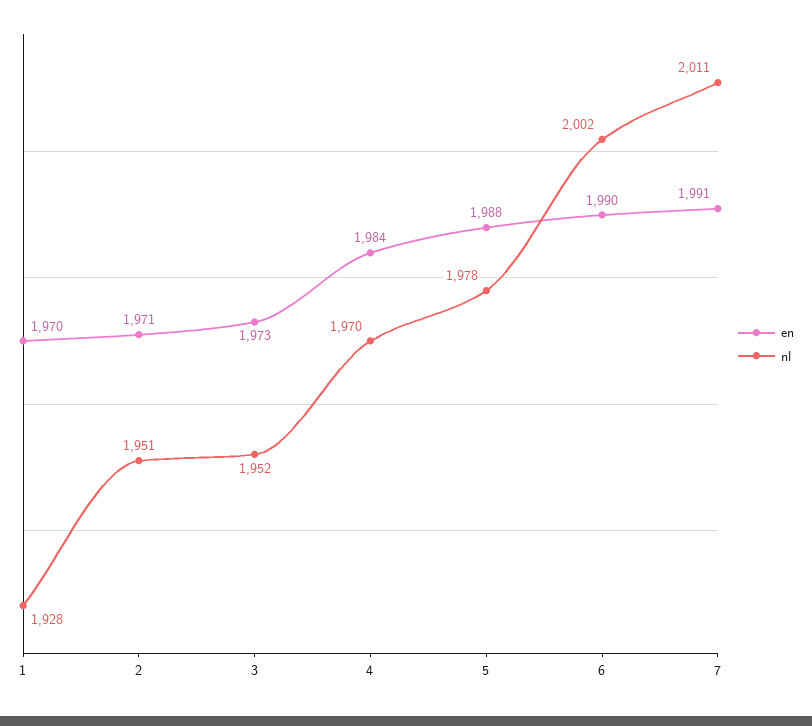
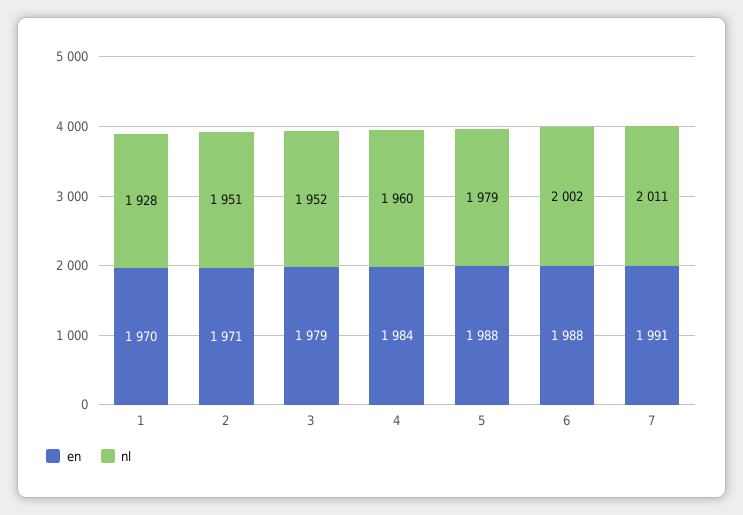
en, 3: 1973 -> 1979
nl, 4: 1970 -> 1960
nl, 5: 1978 -> 1979
en, 6: 1990 -> 1988

